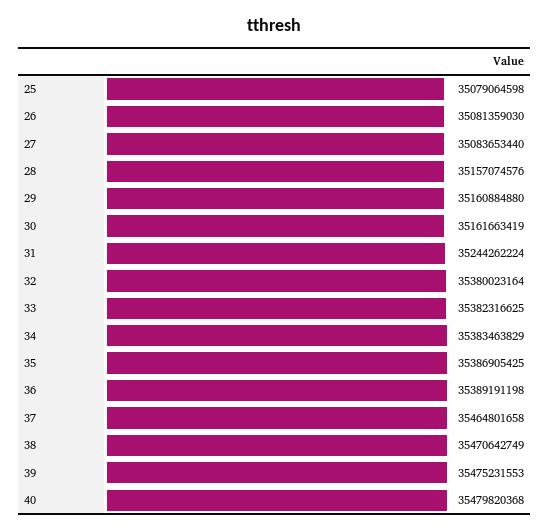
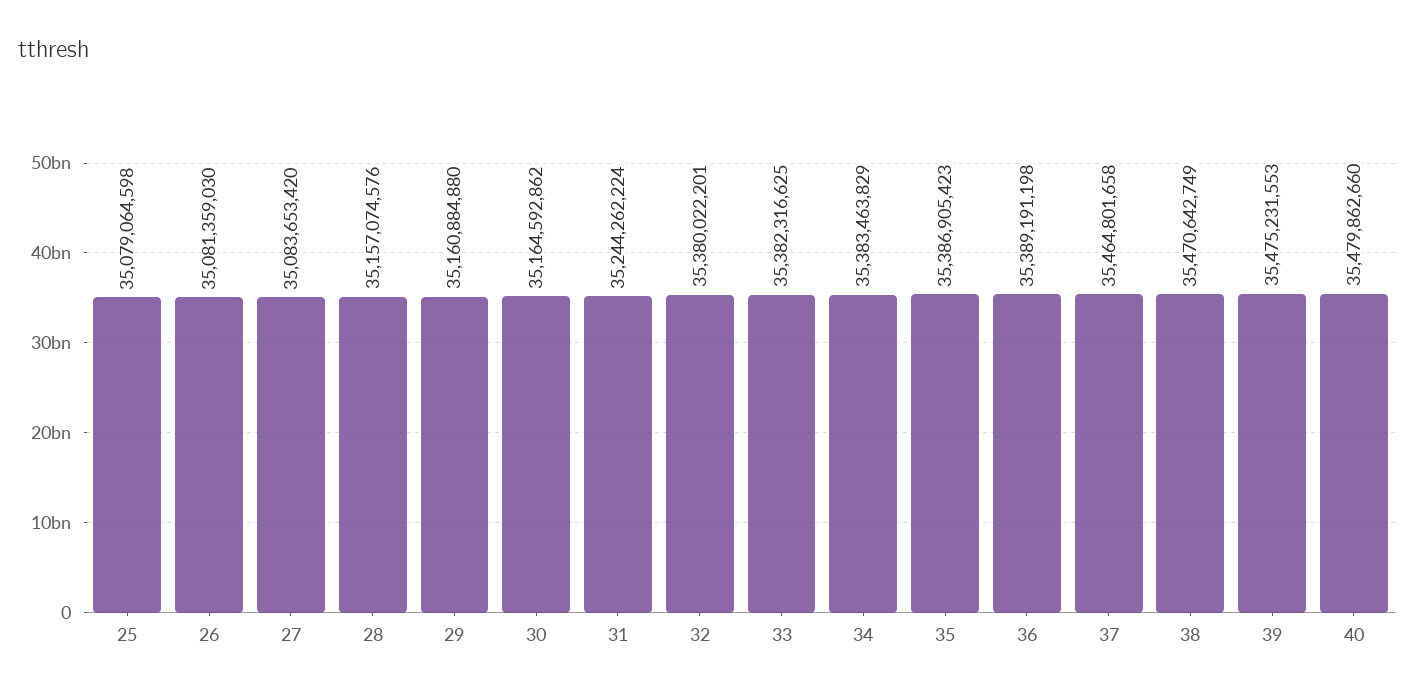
27: 35083653440 -> 35083653420
30: 35161663419 -> 35164592862
32: 35380023164 -> 35380022201
35: 35386905425 -> 35386905423
40: 35479820368 -> 35479862660

